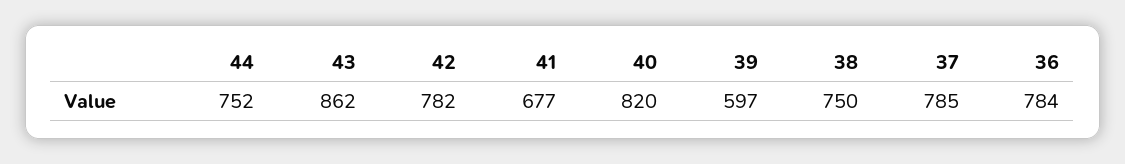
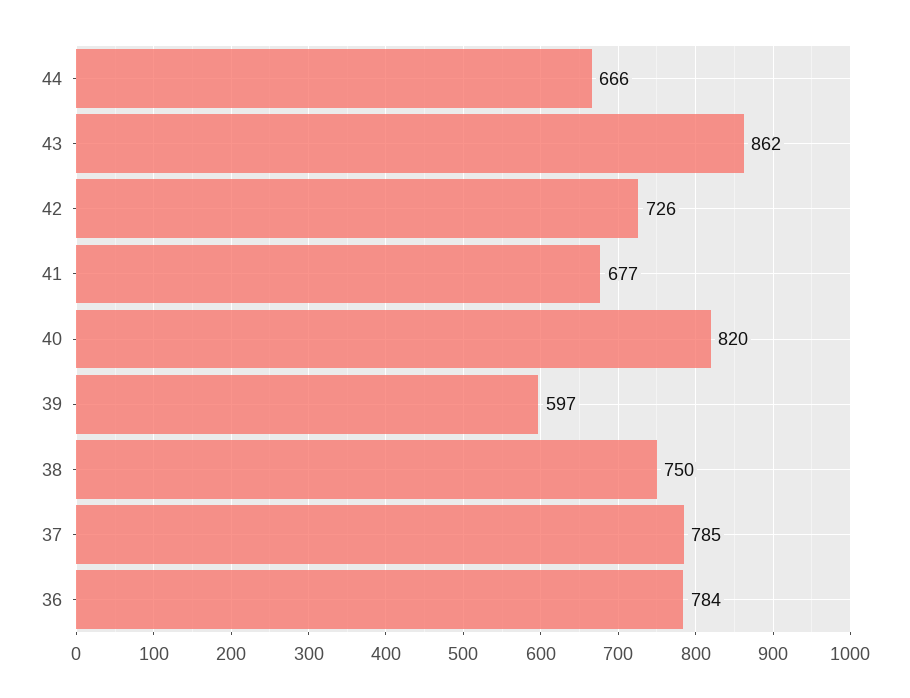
44: 752 -> 666
42: 782 -> 726

